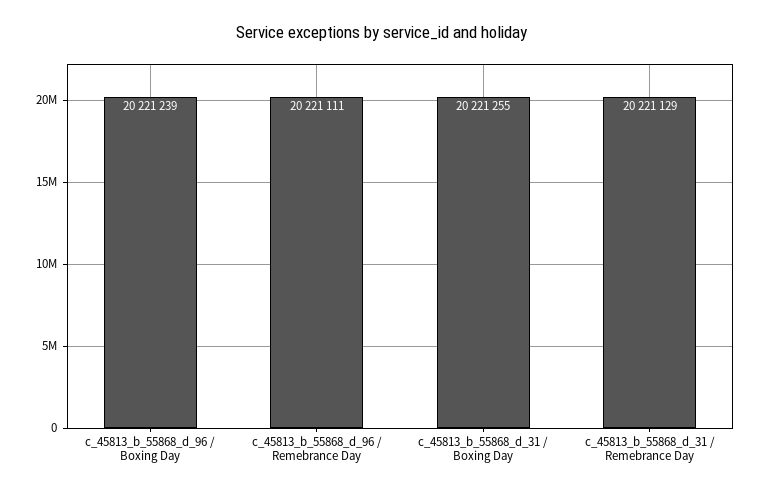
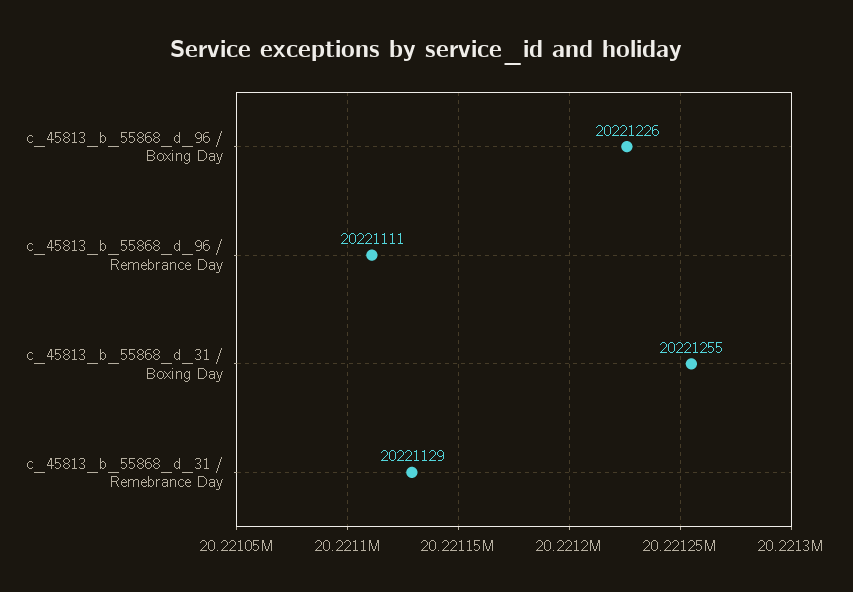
c_45813_b_55868_d_96 / Boxing Day: 20221239 -> 20221226

